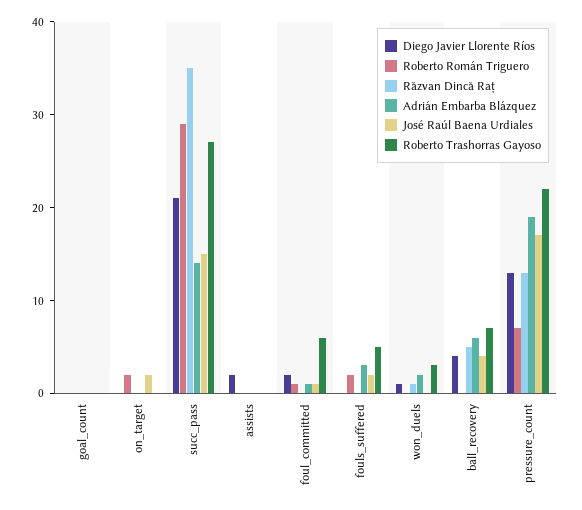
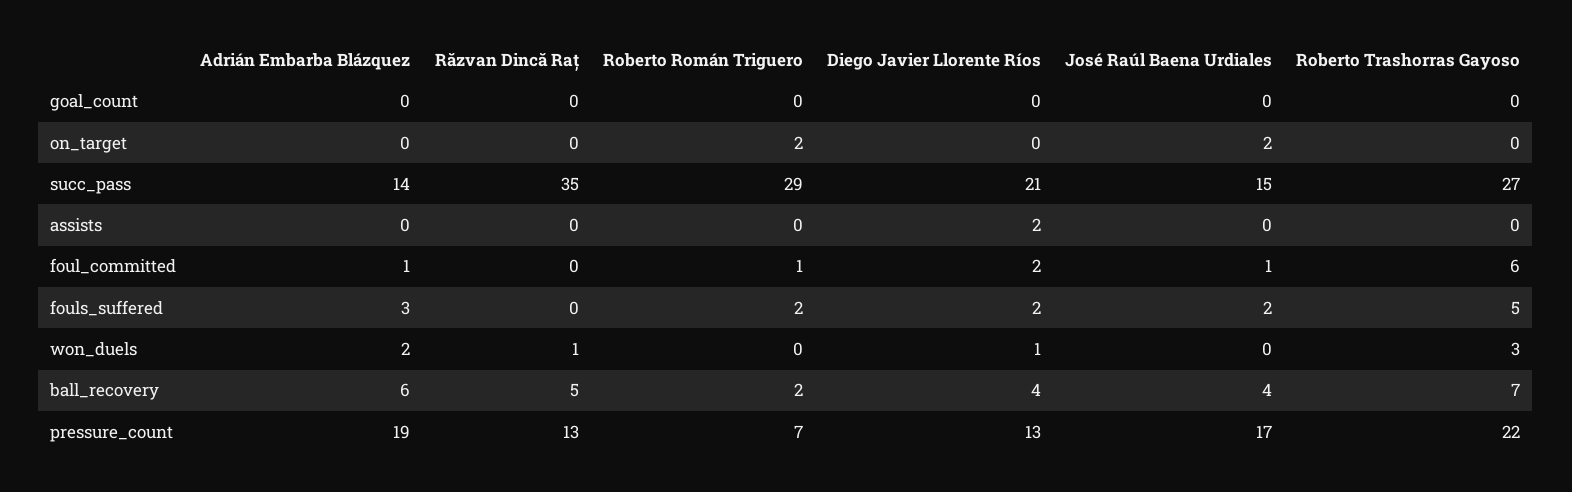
Diego Javier Llorente Ríos, fouls_suffered: 0 -> 2
Roberto Román Triguero, ball_recovery: 0 -> 2

